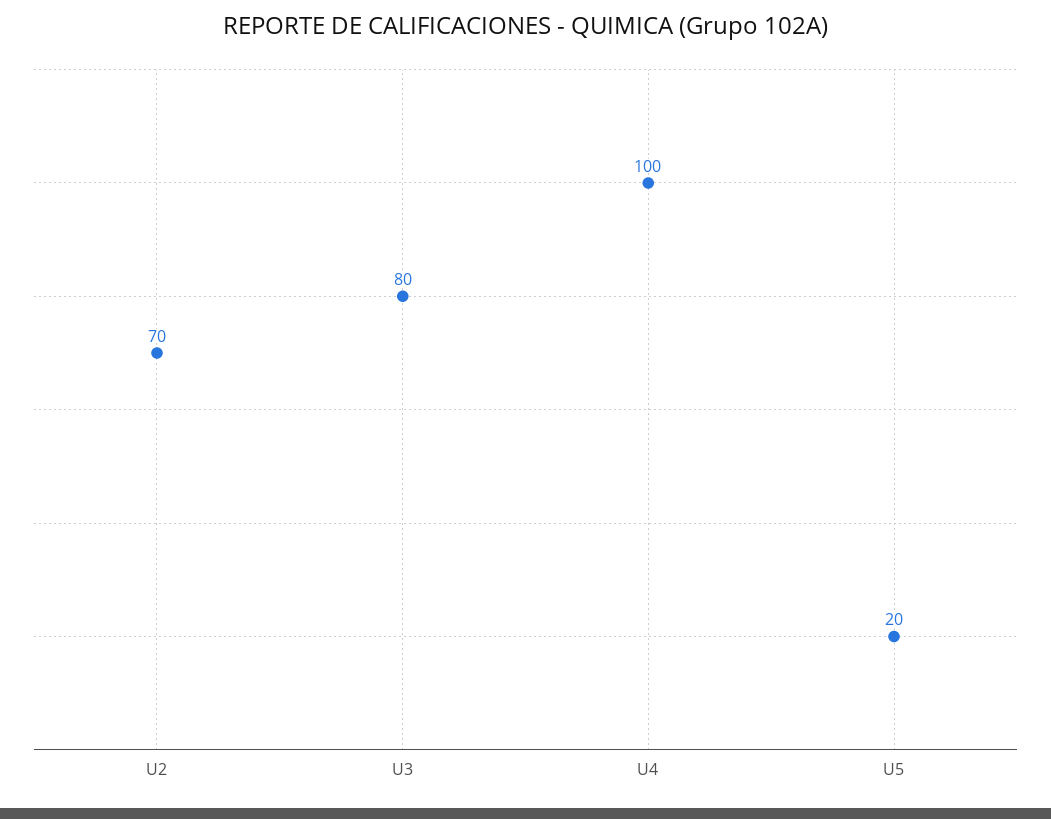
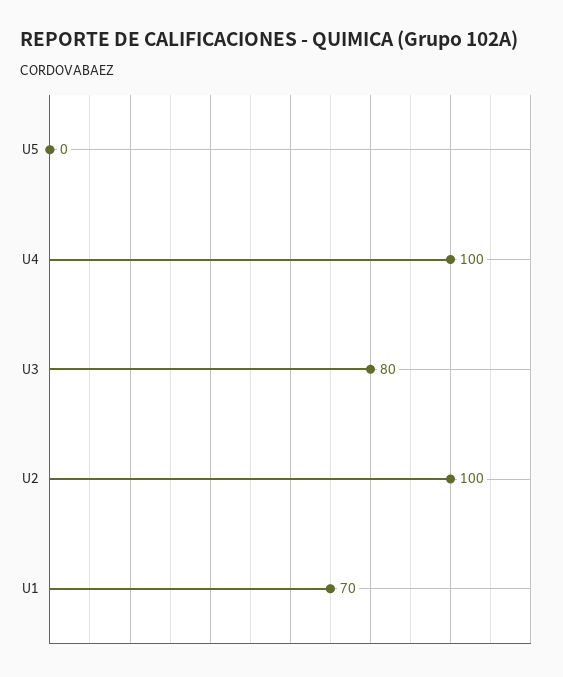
U2: 70 -> 100
U5: 20 -> 0
U1: none -> 70

